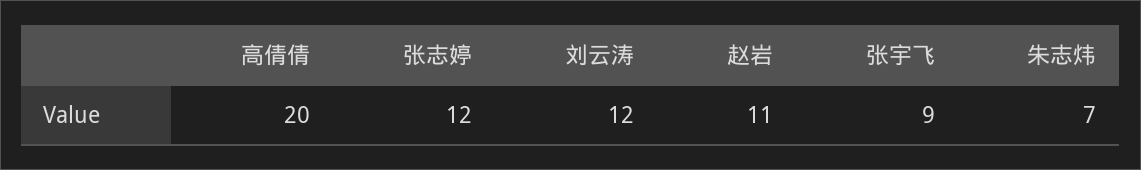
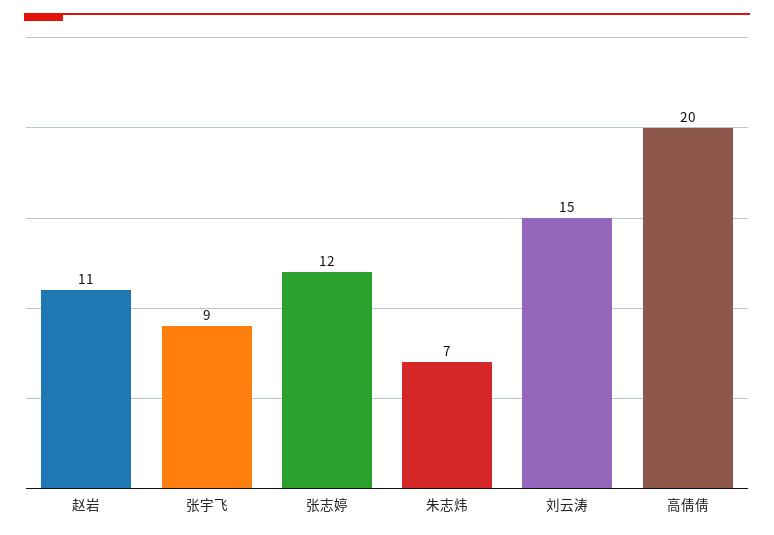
刘云涛: 12 -> 15

